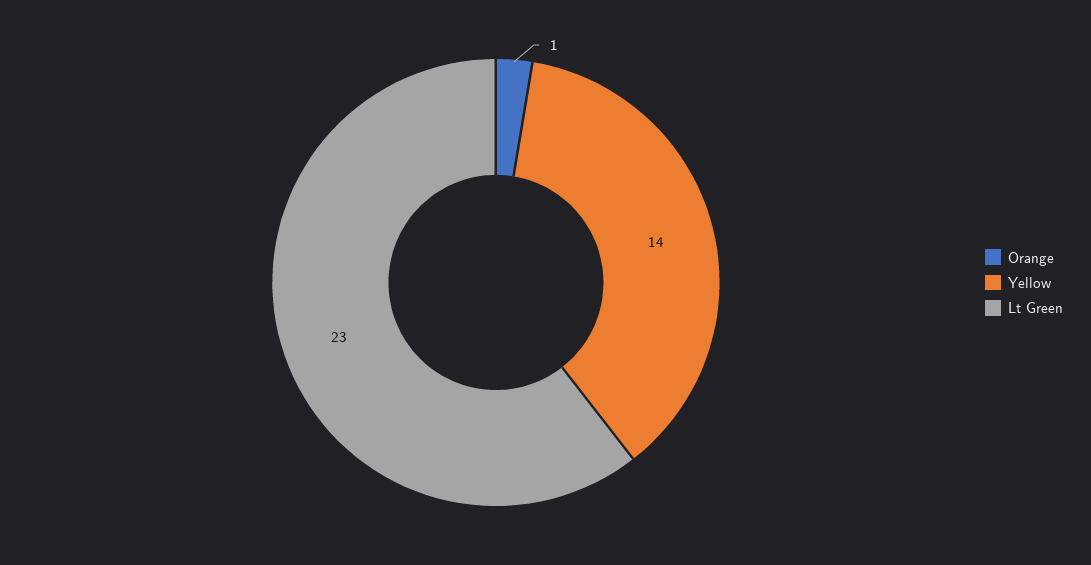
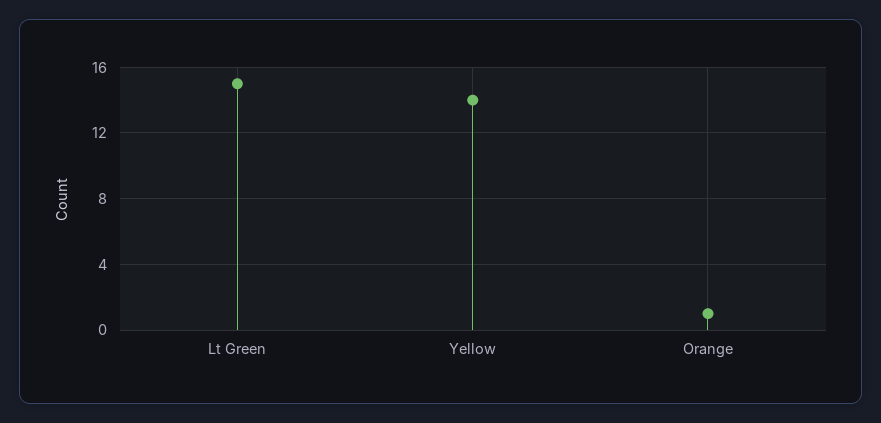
Lt Green: 23 -> 15

